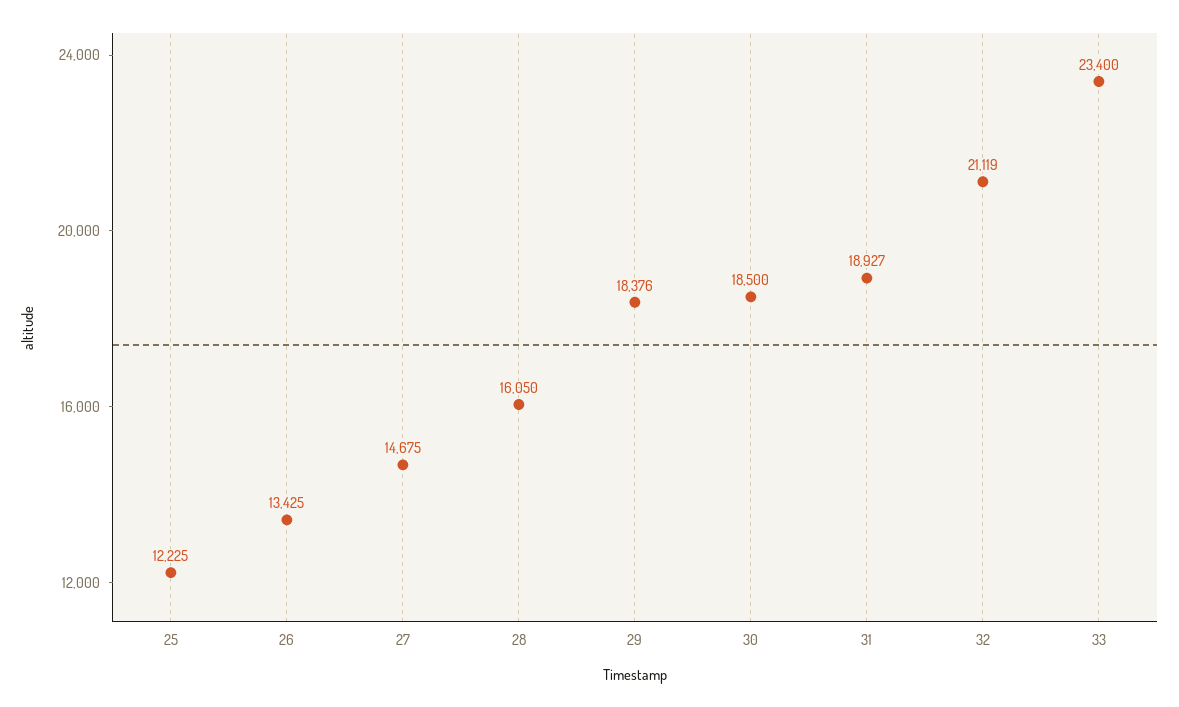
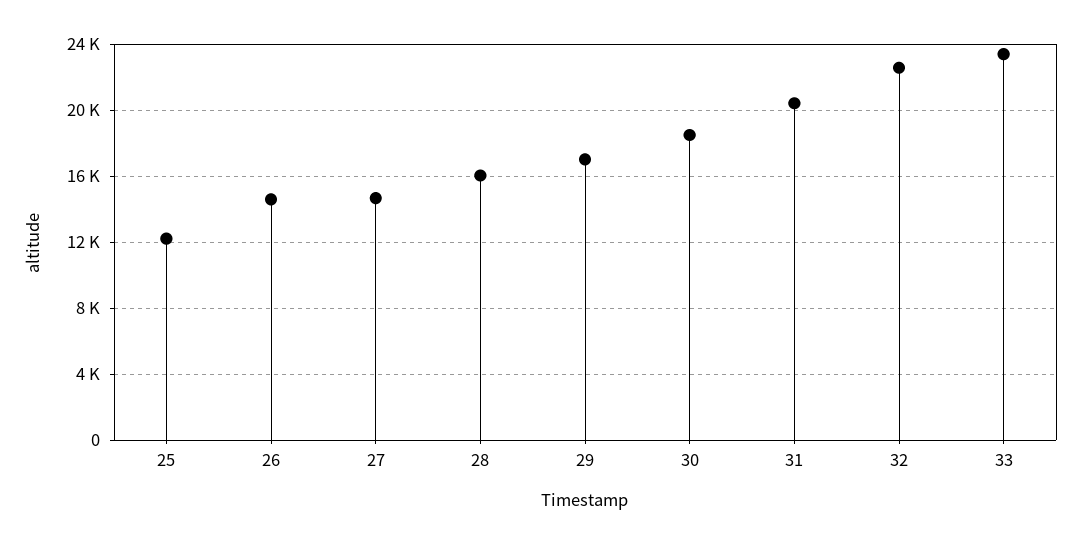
26: 13425 -> 14500
29: 18376 -> 17000
31: 18927 -> 20500
32: 21119 -> 22500

